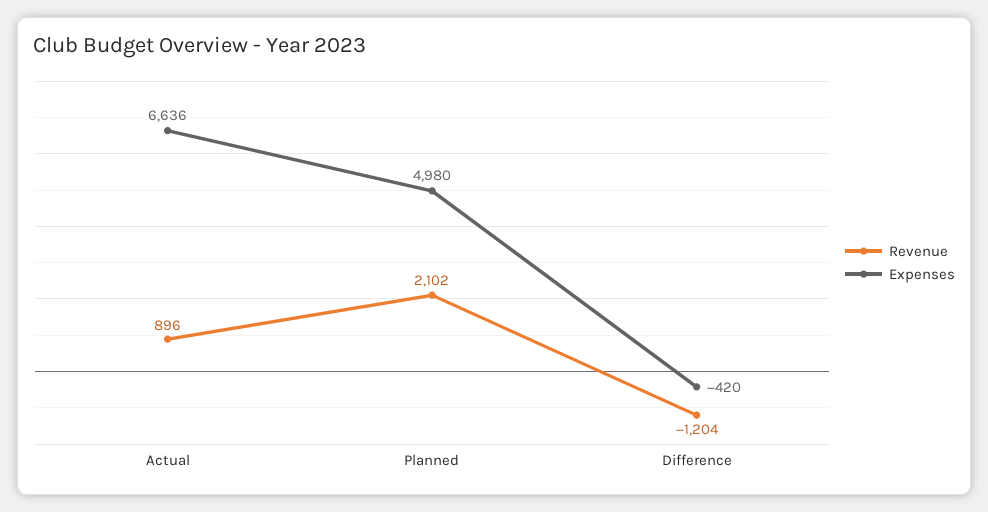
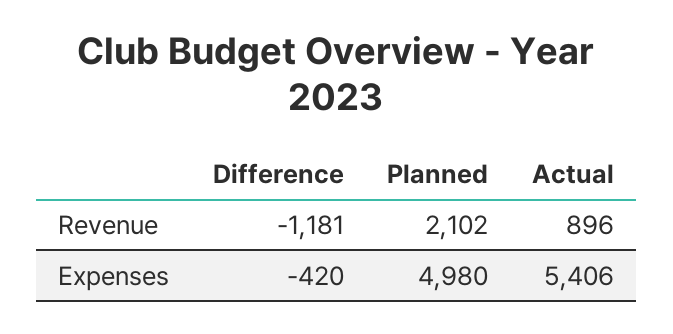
Expenses, Actual: 6636 -> 5406
Revenue, Difference: -1204 -> -1181

